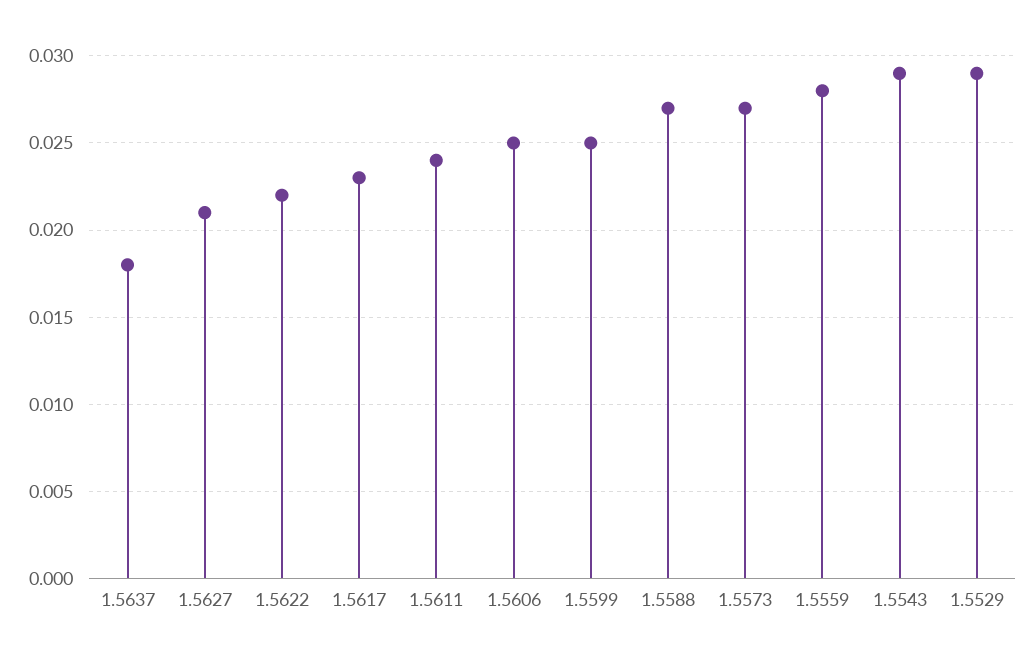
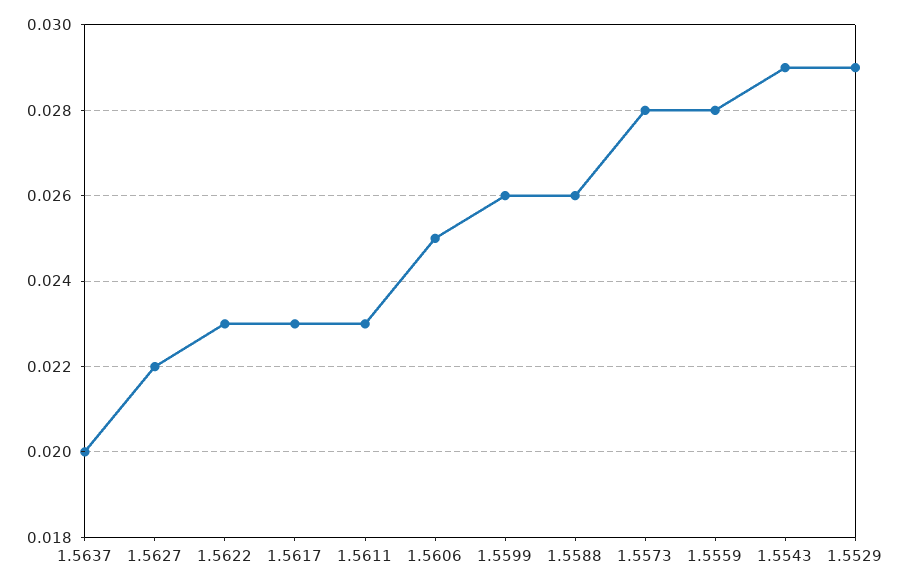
1.5637: 0.018 -> 0.02
1.5627: 0.021 -> 0.022
1.5622: 0.022 -> 0.023
1.5611: 0.024 -> 0.023
1.5599: 0.025 -> 0.026
1.5588: 0.027 -> 0.026
1.5573: 0.027 -> 0.028

